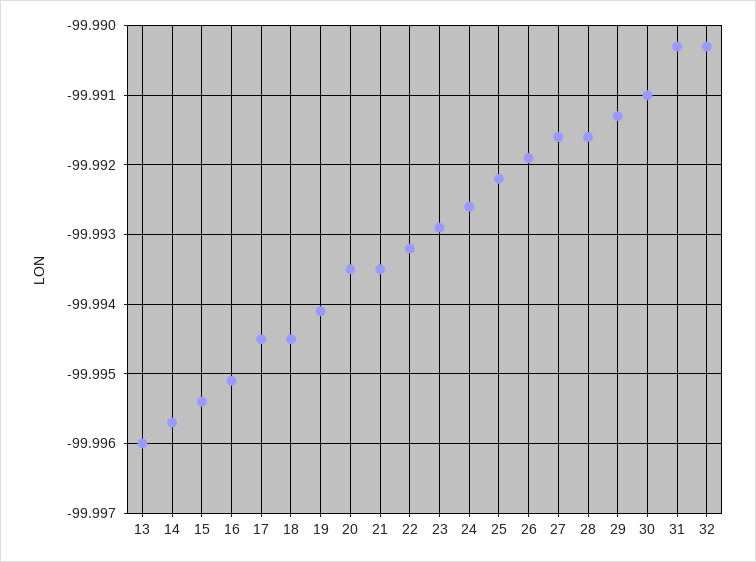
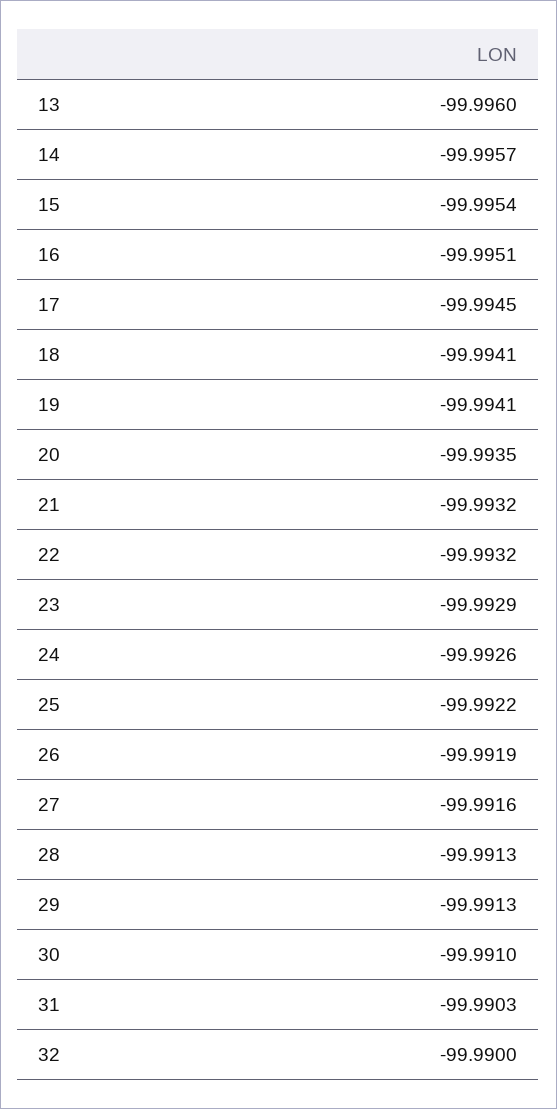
18: -99.9945 -> -99.9941
21: -99.9935 -> -99.9932
28: -99.9916 -> -99.9913
32: -99.9903 -> -99.99

